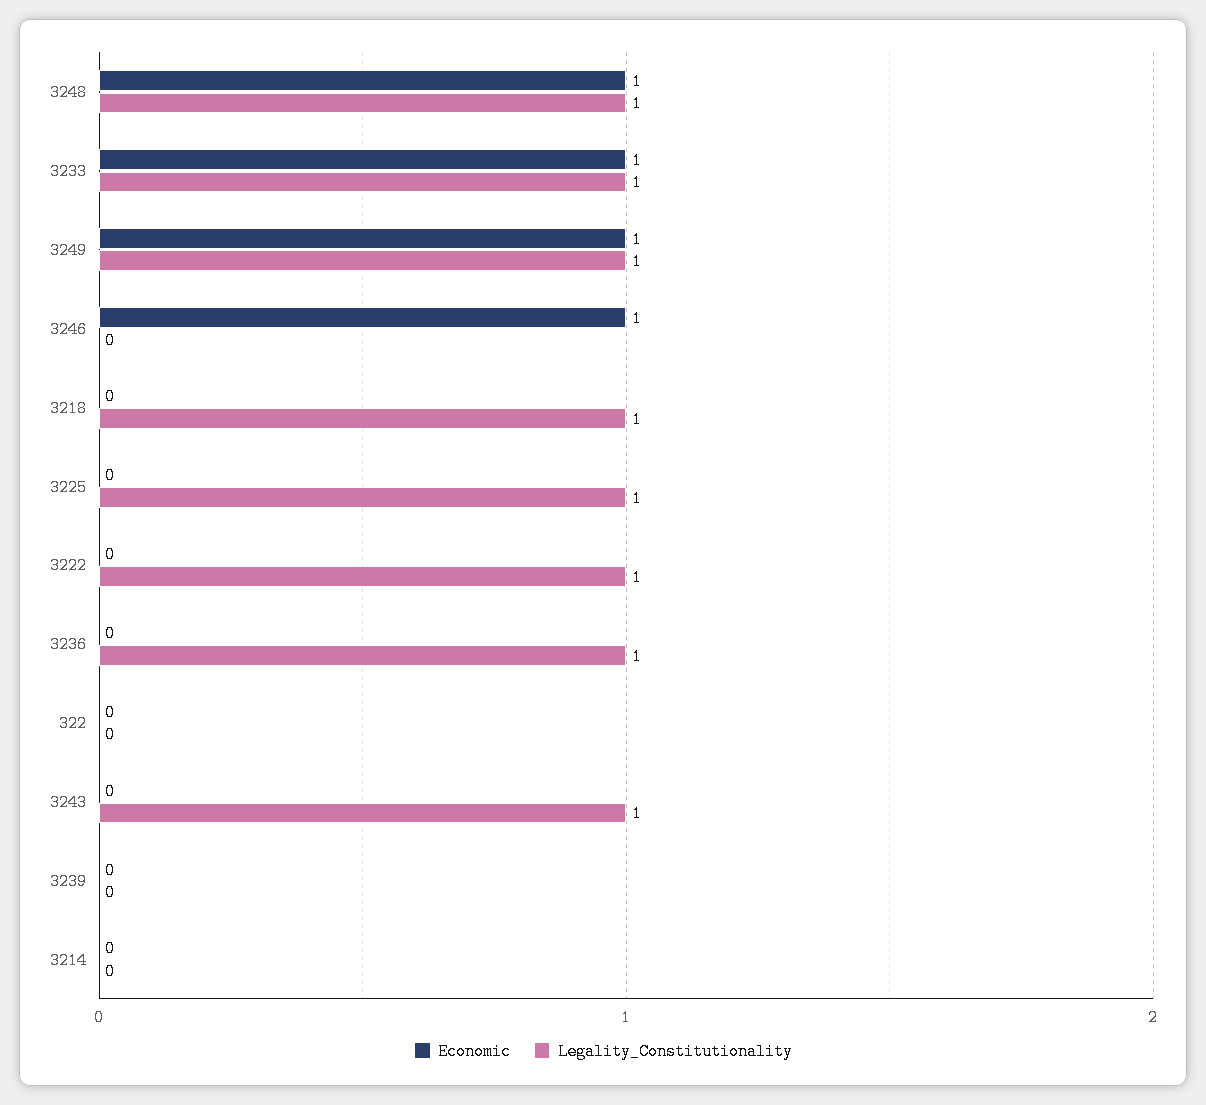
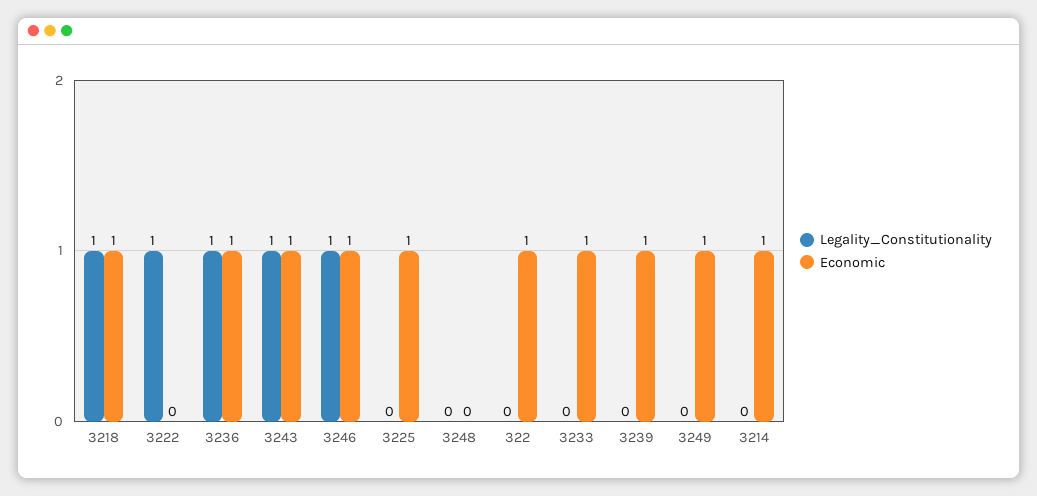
Economic, 3248: 1 -> 0
Legality_Constitutionality, 3248: 1 -> 0
Legality_Constitutionality, 3233: 1 -> 0
Legality_Constitutionality, 3249: 1 -> 0
Legality_Constitutionality, 3246: 0 -> 1
Economic, 3218: 0 -> 1
Economic, 3225: 0 -> 1
Legality_Constitutionality, 3225: 1 -> 0
Economic, 3236: 0 -> 1
Economic, 322: 0 -> 1
Economic, 3243: 0 -> 1
Economic, 3239: 0 -> 1
Economic, 3214: 0 -> 1

